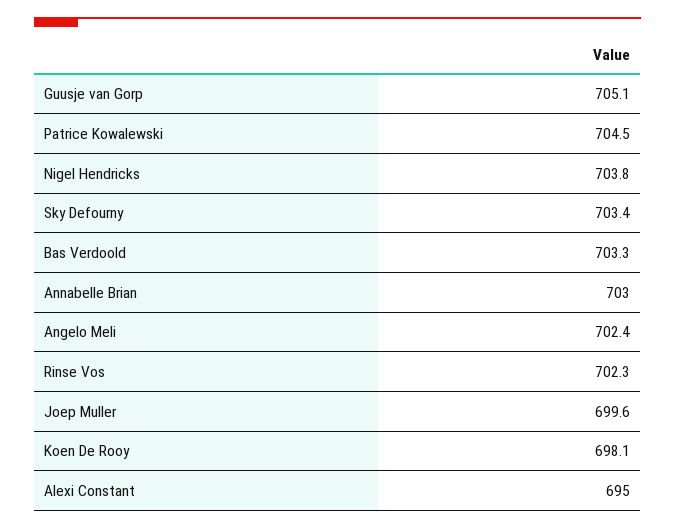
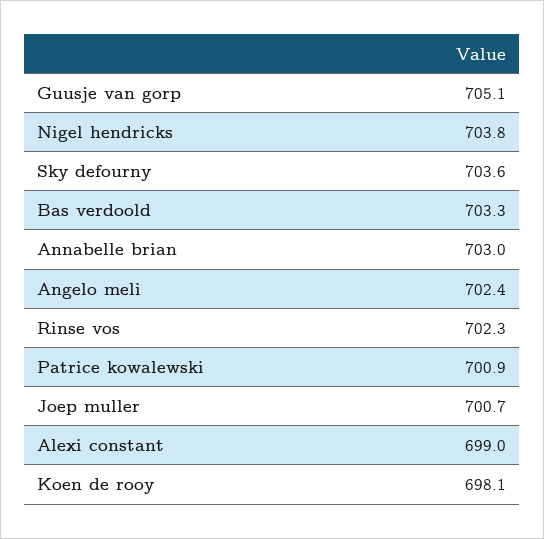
Patrice Kowalewski: 704.5 -> 700.9
Sky Defourny: 703.4 -> 703.6
Joep Muller: 699.6 -> 700.7
Alexi Constant: 695 -> 699

